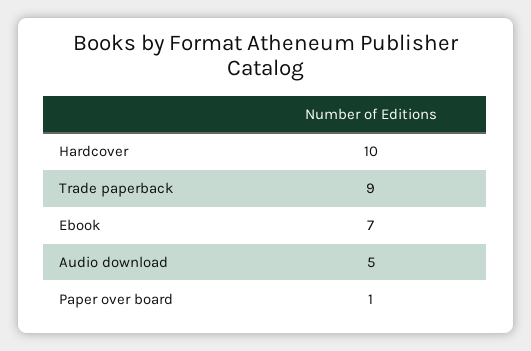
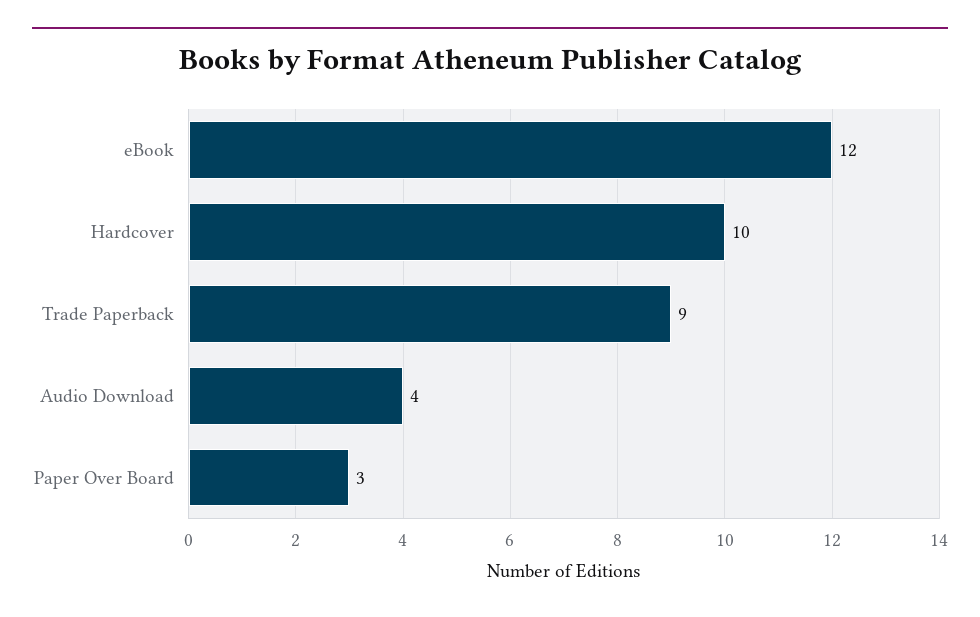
Ebook: 7 -> 12
Audio download: 5 -> 4
Paper over board: 1 -> 3

